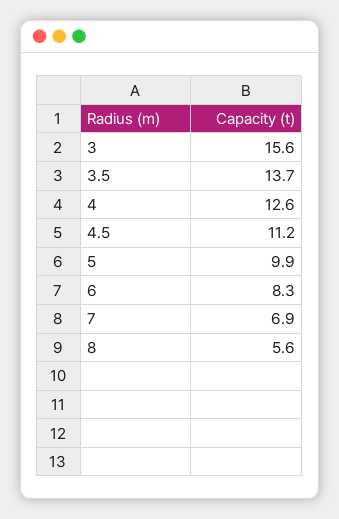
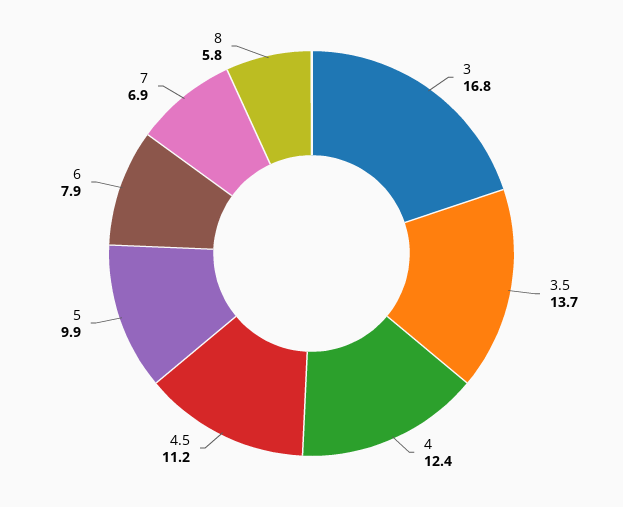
3: 15.6 -> 16.8
4: 12.6 -> 12.4
6: 8.3 -> 7.9
8: 5.6 -> 5.8

